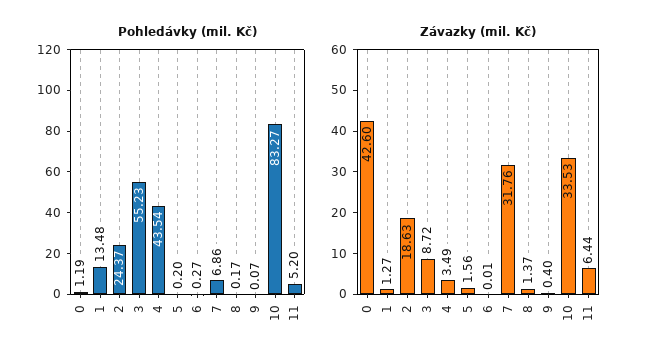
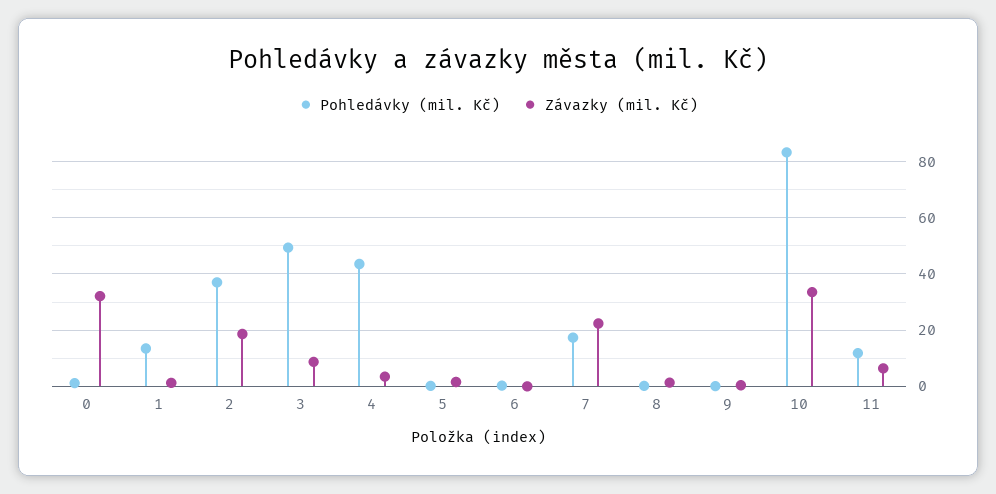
Pohledávky (mil. Kč), 2: 24.37 -> 37.5
Pohledávky (mil. Kč), 3: 55.23 -> 50
Pohledávky (mil. Kč), 7: 6.86 -> 17.5
Pohledávky (mil. Kč), 11: 5.2 -> 12.5
Závazky (mil. Kč), 0: 42.6 -> 32.5
Závazky (mil. Kč), 7: 31.76 -> 22.5

